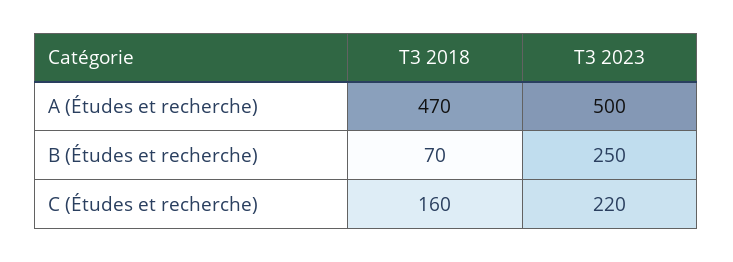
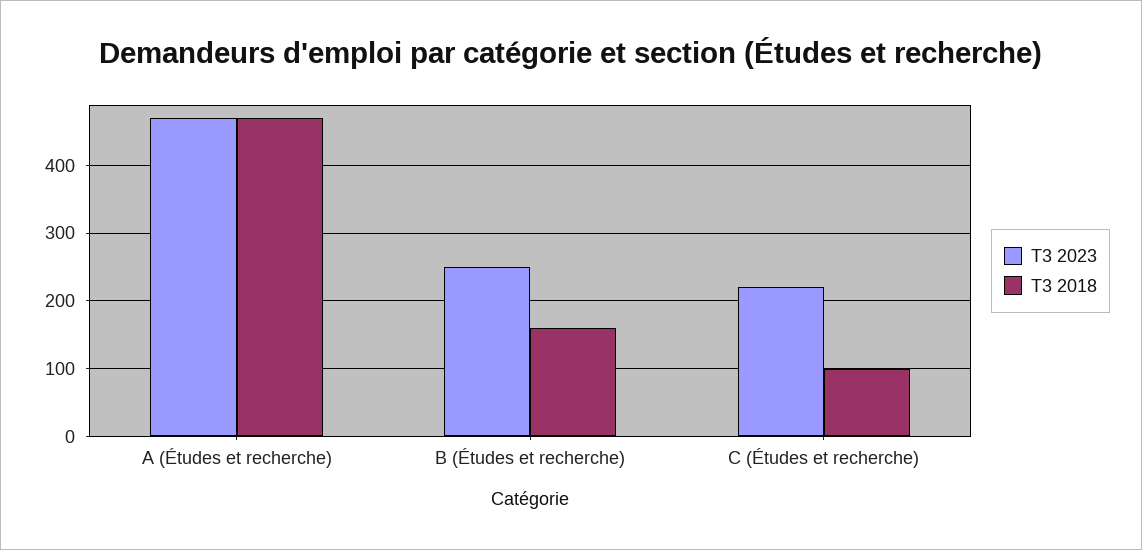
T3 2023, A (Études et recherche): 500 -> 470
T3 2018, B (Études et recherche): 70 -> 160
T3 2018, C (Études et recherche): 160 -> 100

